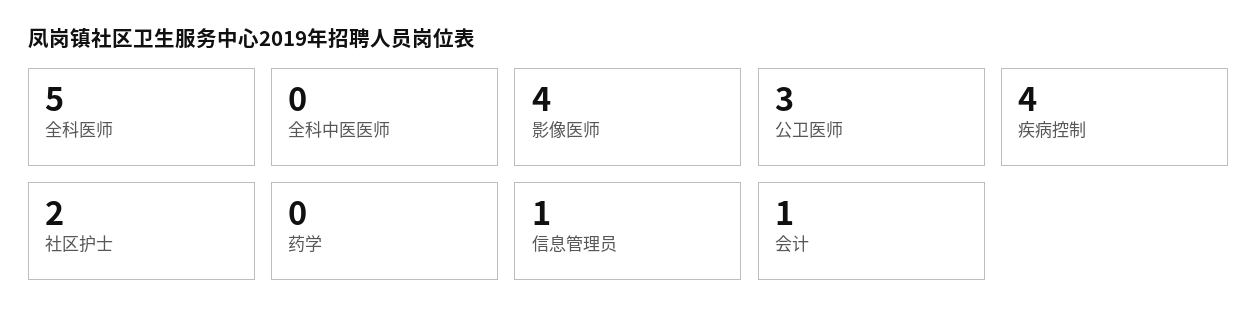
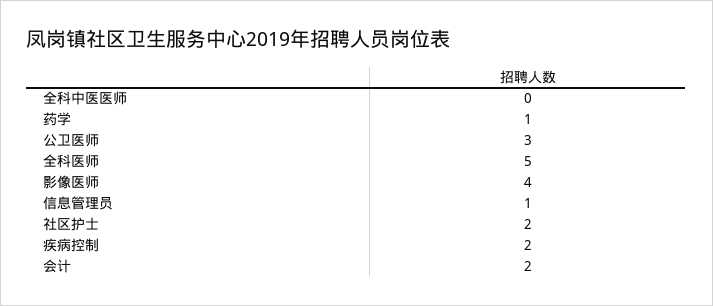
疾病控制: 4 -> 2
药学: 0 -> 1
会计: 1 -> 2

